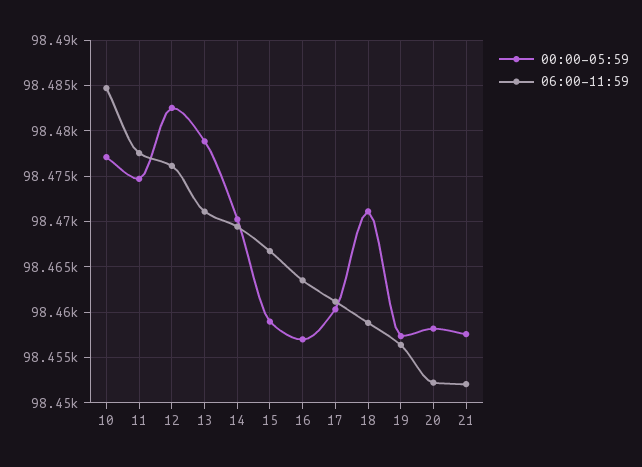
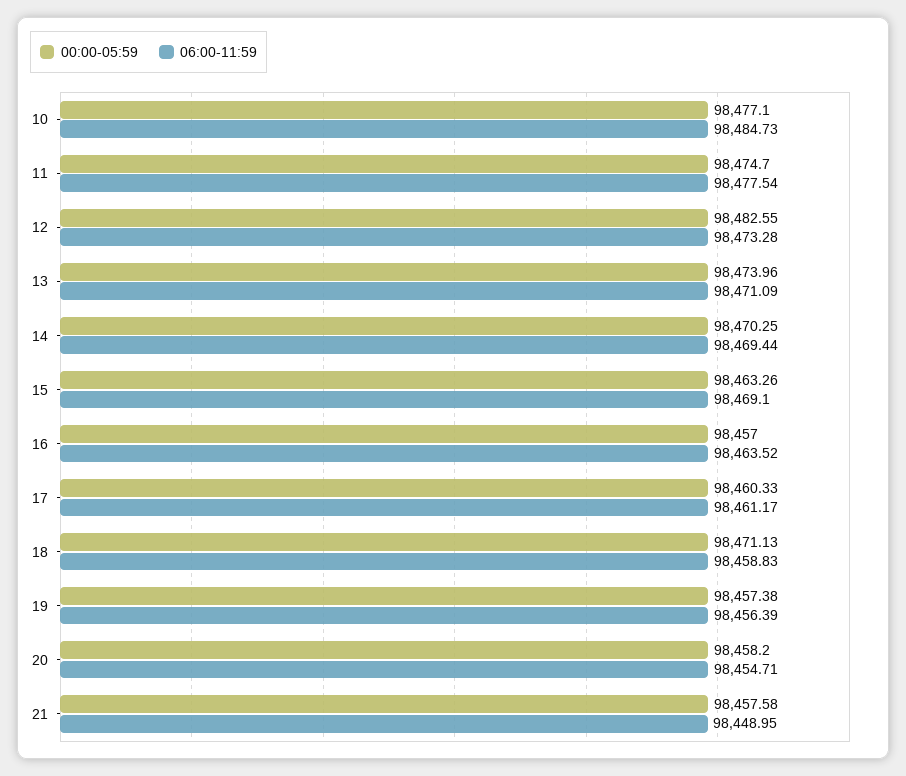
06:00-11:59, 12: 98476 -> 98473.28
00:00-05:59, 13: 98479 -> 98473.96
00:00-05:59, 15: 98459 -> 98463.26
06:00-11:59, 15: 98467 -> 98469.1
06:00-11:59, 20: 98452 -> 98454.71
06:00-11:59, 21: 98452 -> 98448.95

